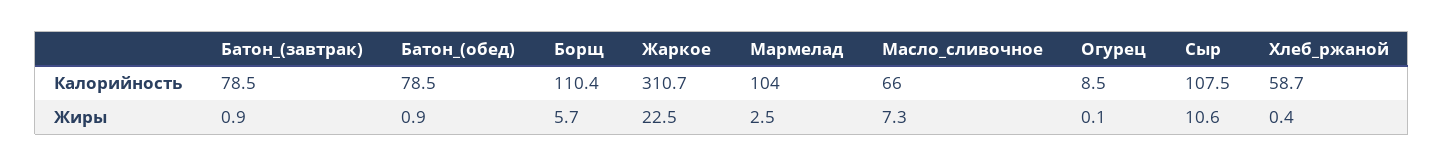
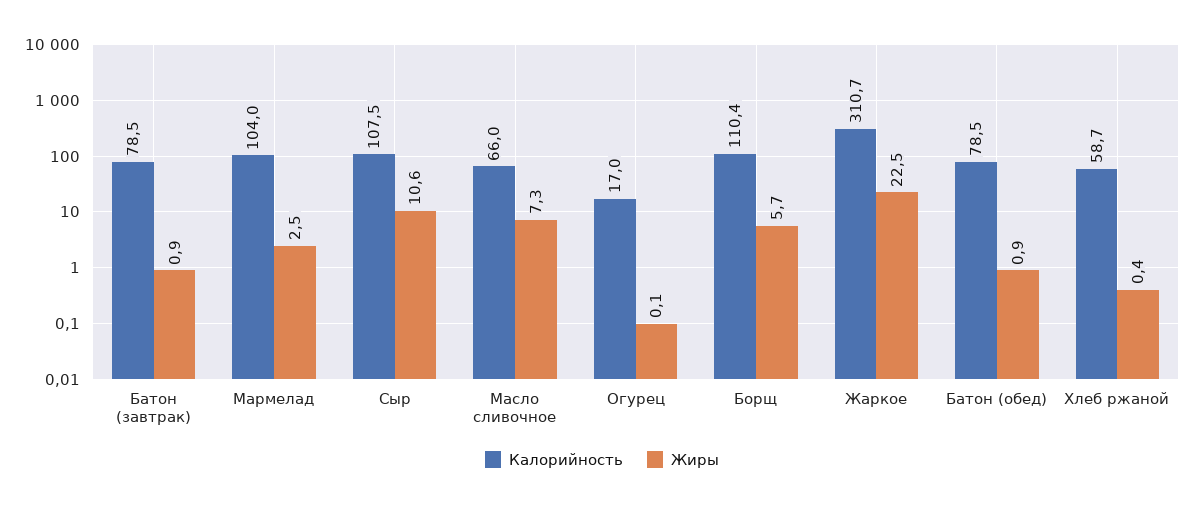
Калорийность, Огурец: 8.5 -> 17

